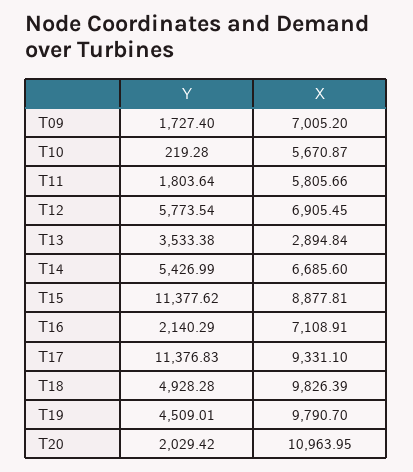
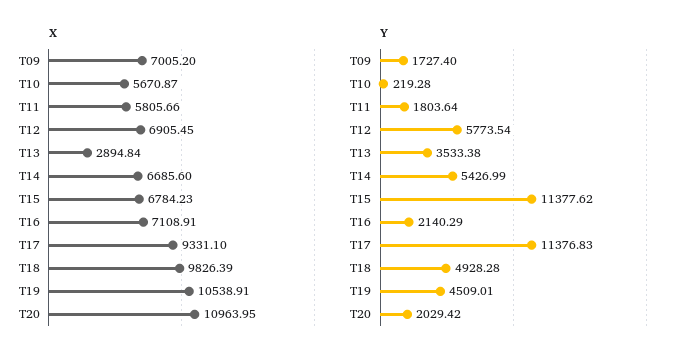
X, T15: 8877.81 -> 6784.23
X, T19: 9790.7 -> 10538.91

